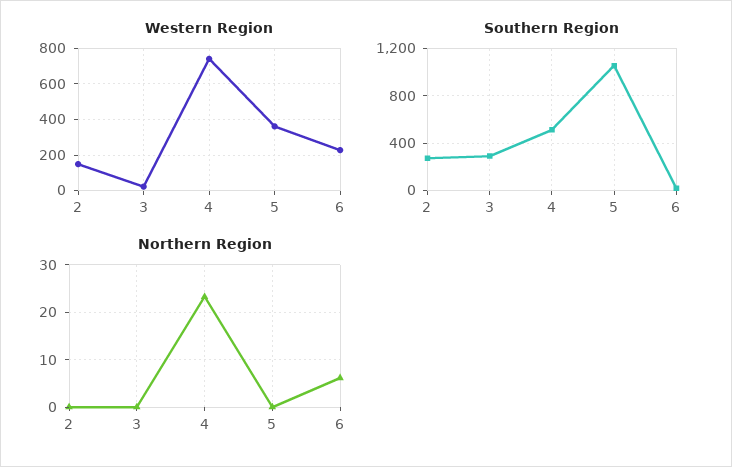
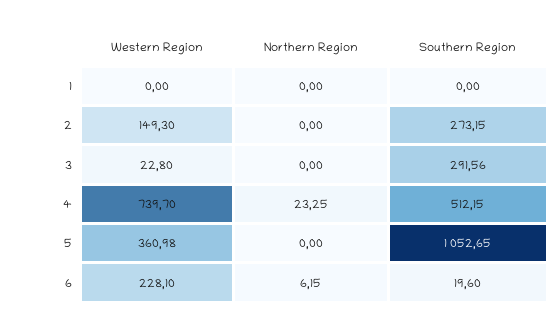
Western Region, 1: none -> 0
Northern Region, 1: none -> 0
Southern Region, 1: none -> 0

